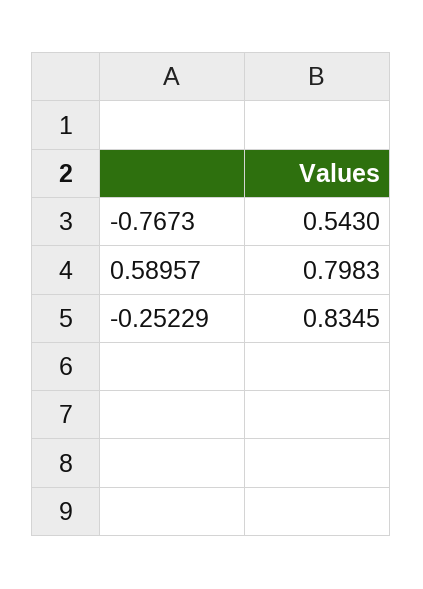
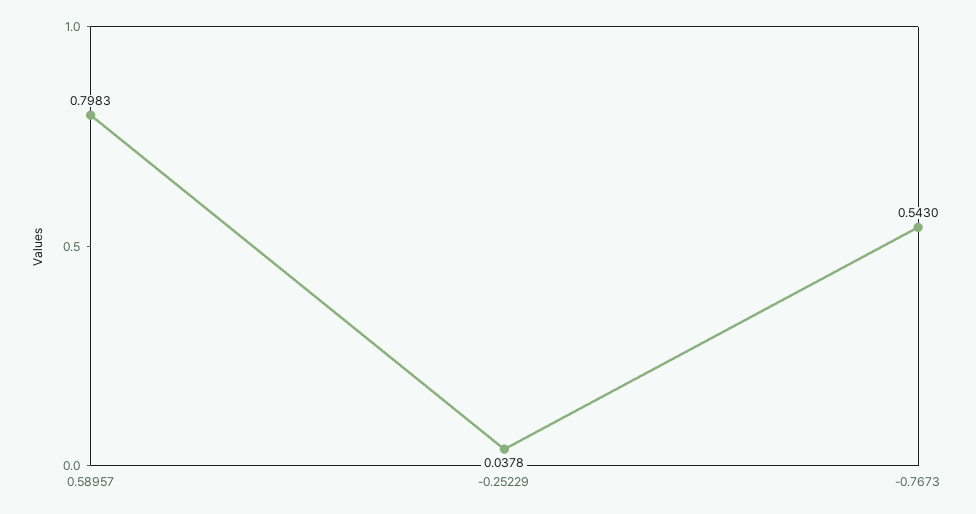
-0.25229: 0.8345 -> 0.0378

